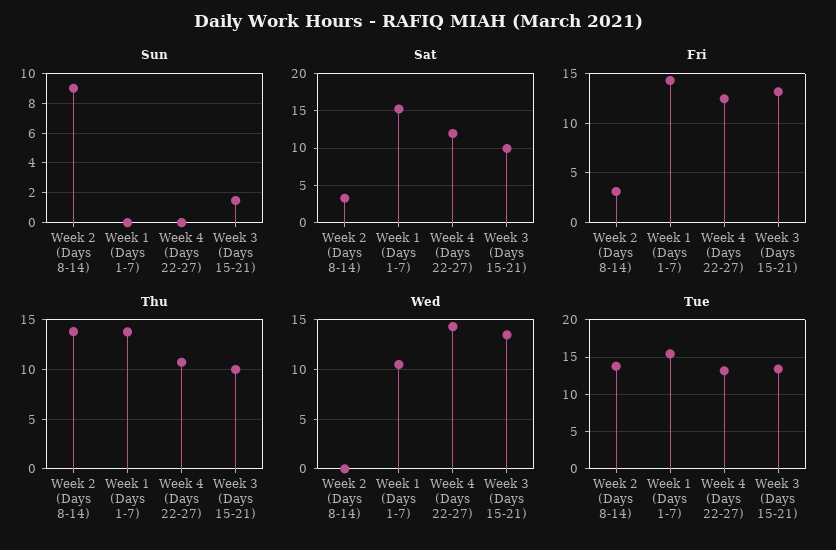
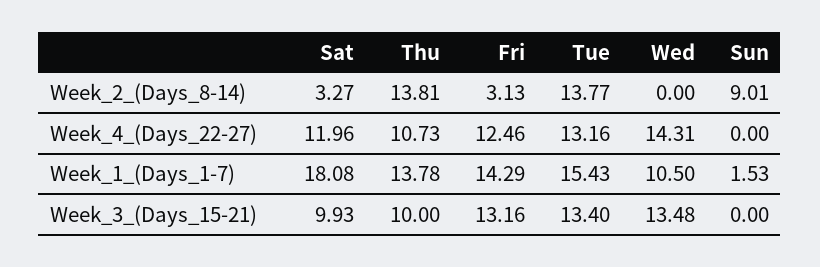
Sun, Week 1 (Days 1-7): 0 -> 1.53
Sun, Week 3 (Days 15-21): 1.5 -> 0
Sat, Week 1 (Days 1-7): 15 -> 18.08

